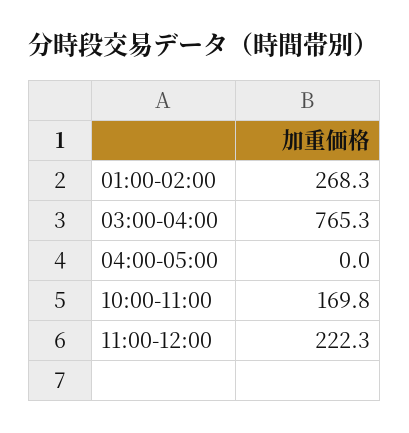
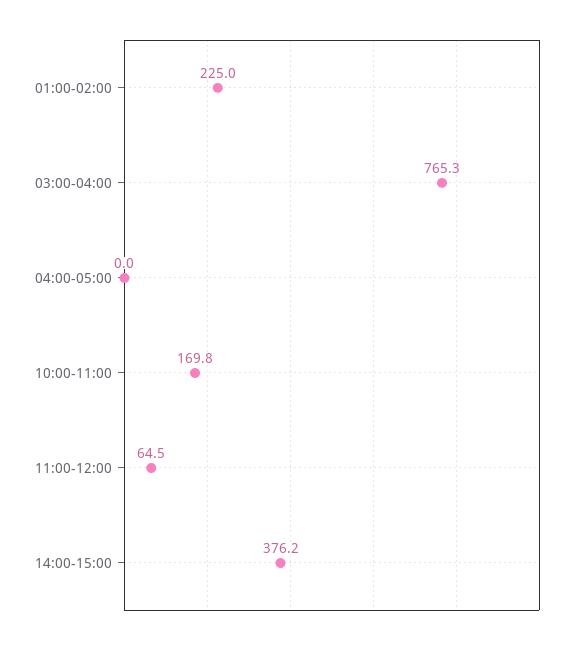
01:00-02:00: 268.3 -> 225
11:00-12:00: 222.3 -> 64.5
14:00-15:00: none -> 376.2

